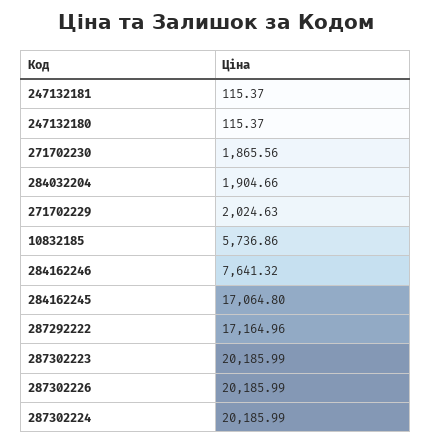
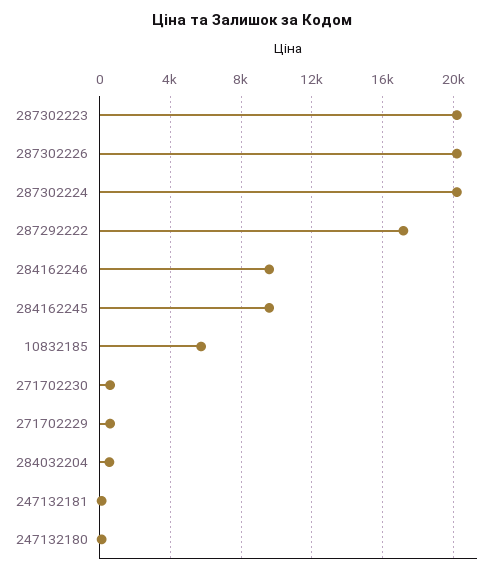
271702230: 1865.56 -> 500
284032204: 1904.66 -> 500
271702229: 2024.63 -> 500
284162246: 7641.32 -> 9500
284162245: 17064.8 -> 9500

